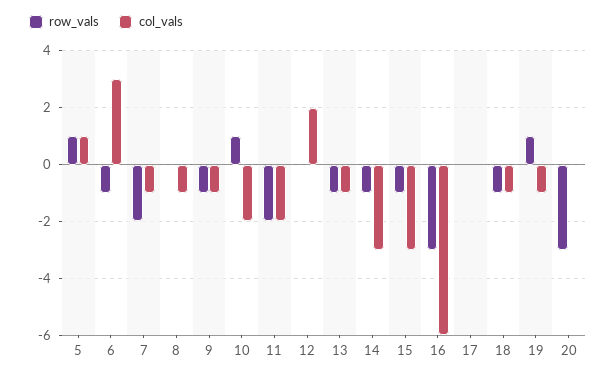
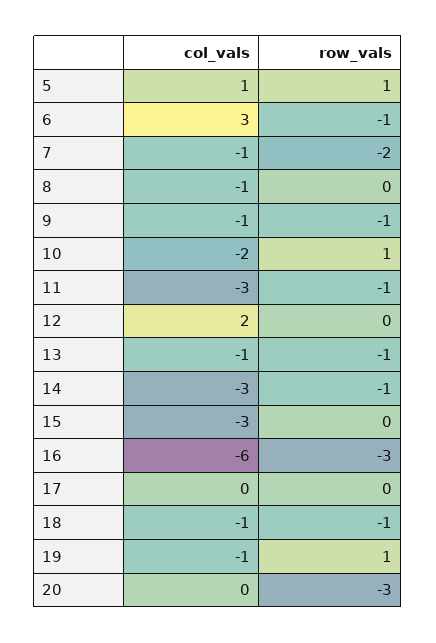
row_vals, 11: -2 -> -1
col_vals, 11: -2 -> -3
row_vals, 15: -1 -> 0

